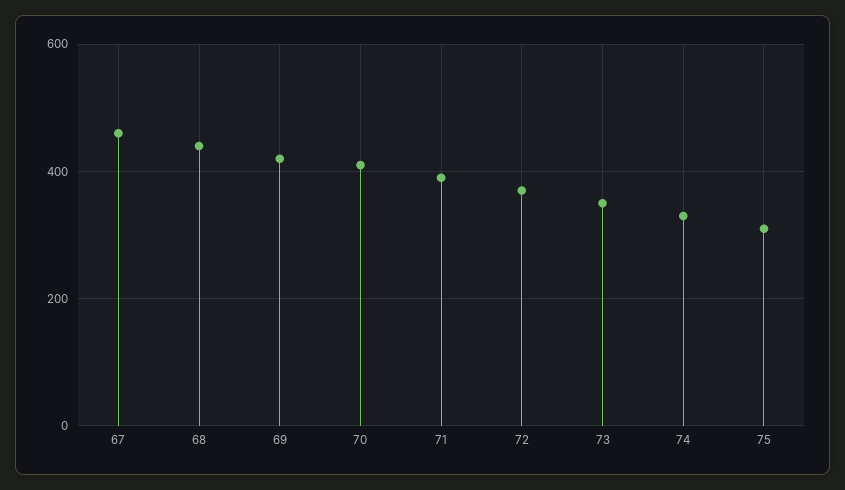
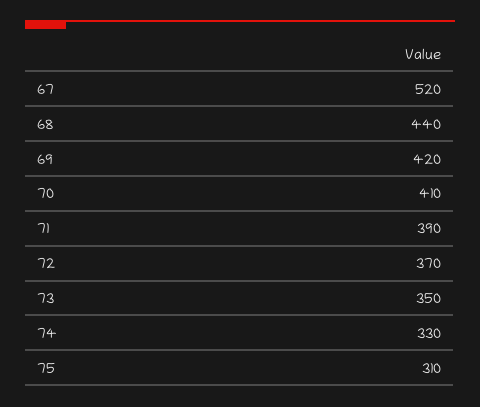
67: 460 -> 520

